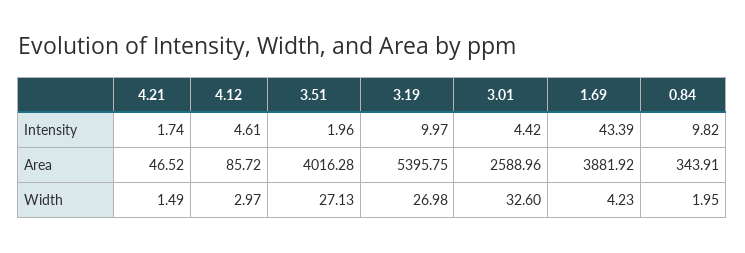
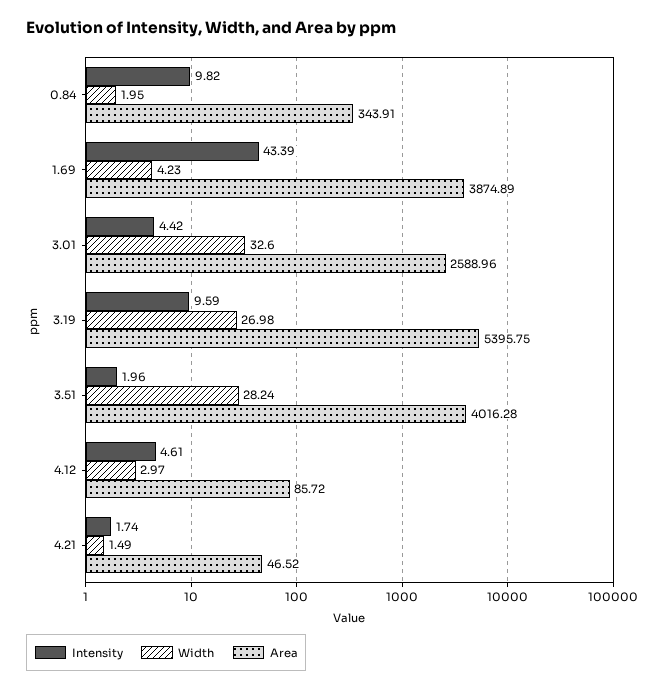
Intensity, 3.19: 9.97 -> 9.59
Area, 1.69: 3881.92 -> 3874.89
Width, 3.51: 27.13 -> 28.24

